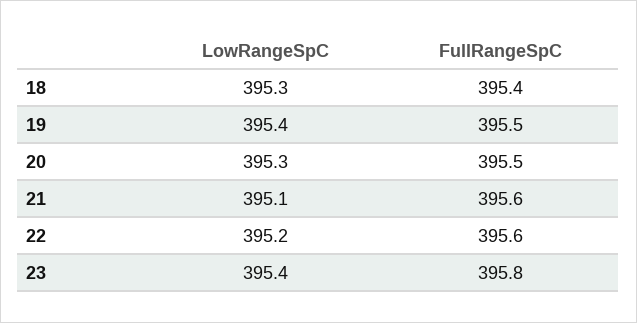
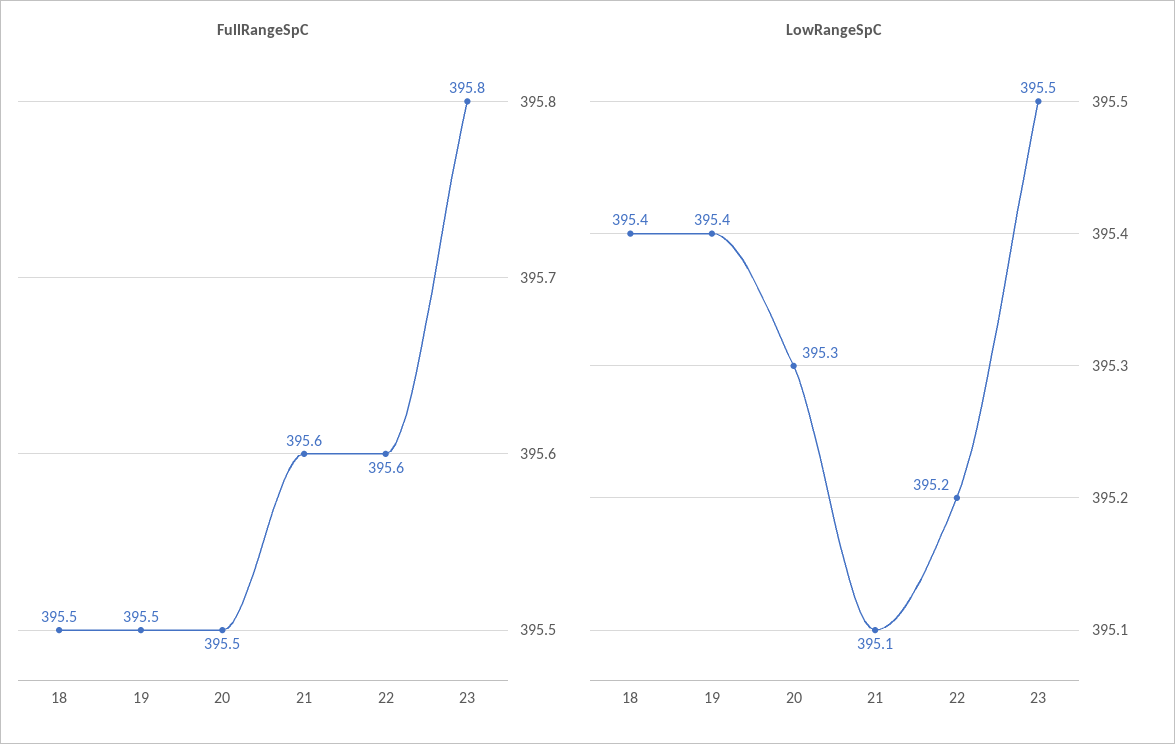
LowRangeSpC, 18: 395.3 -> 395.4
FullRangeSpC, 18: 395.4 -> 395.5
LowRangeSpC, 23: 395.4 -> 395.5

